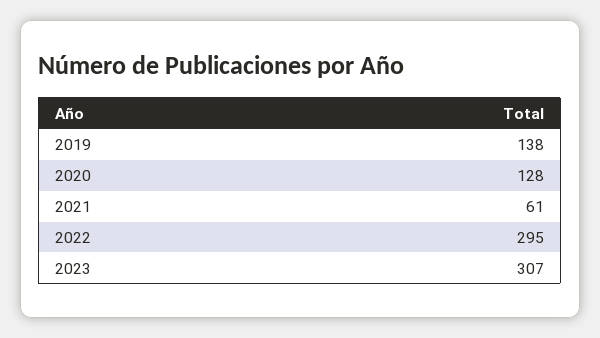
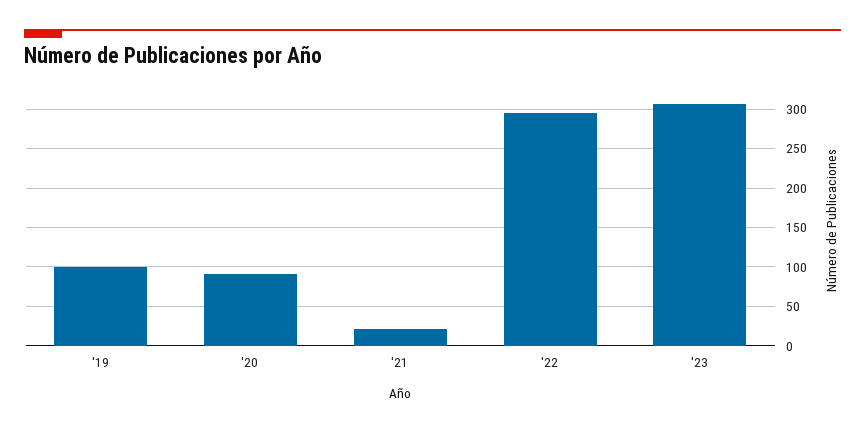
2019: 138 -> 100
2020: 128 -> 90
2021: 61 -> 20

